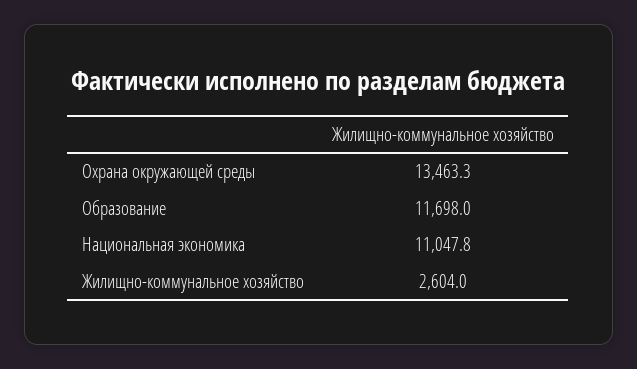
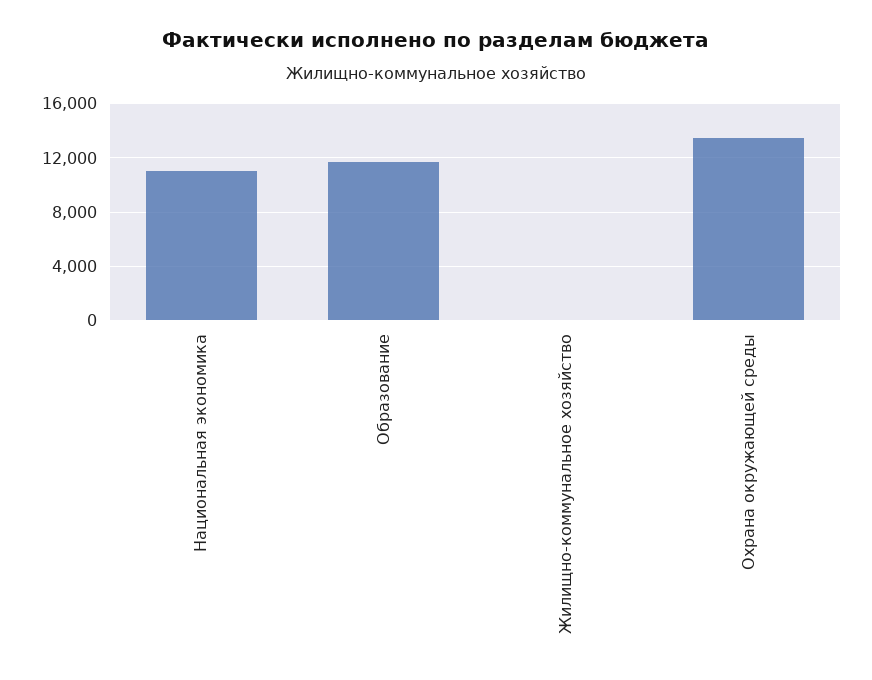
Жилищно-коммунальное хозяйство: 2604 -> 0

